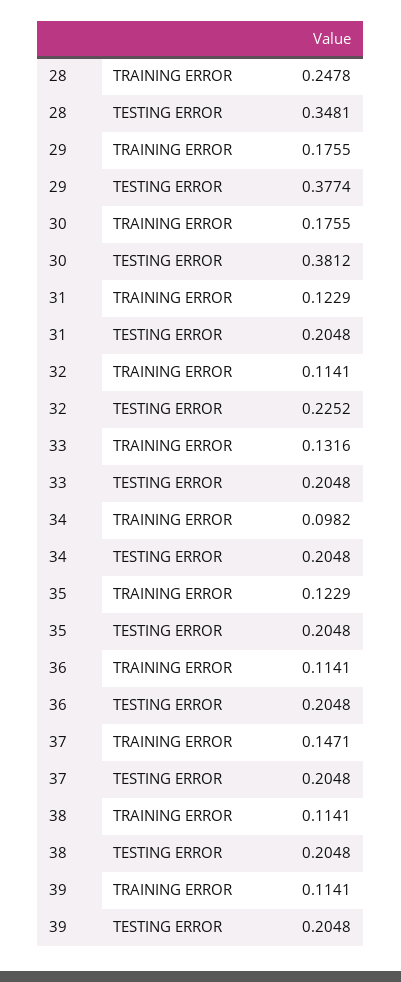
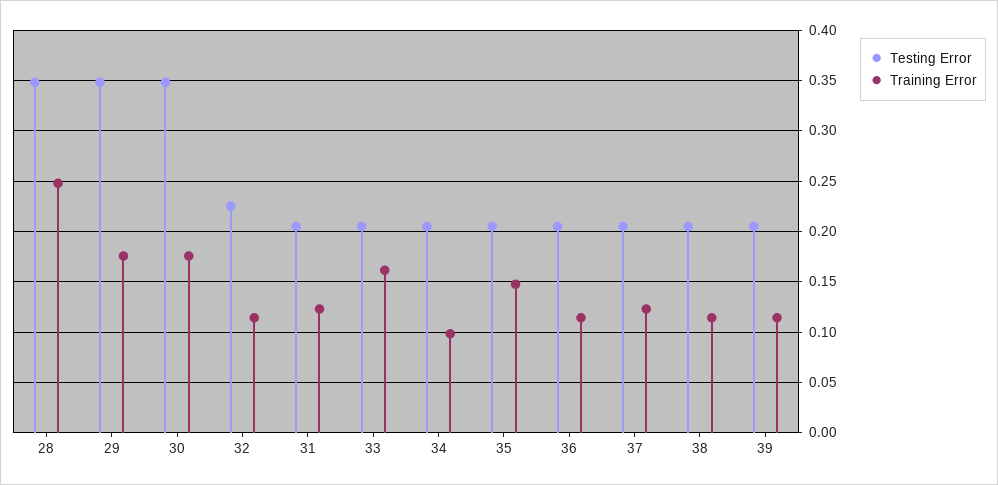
TESTING ERROR, 29: 0.3774 -> 0.35
TESTING ERROR, 30: 0.3812 -> 0.35
TRAINING ERROR, 33: 0.1316 -> 0.16
TRAINING ERROR, 35: 0.1229 -> 0.15
TRAINING ERROR, 37: 0.1471 -> 0.12

